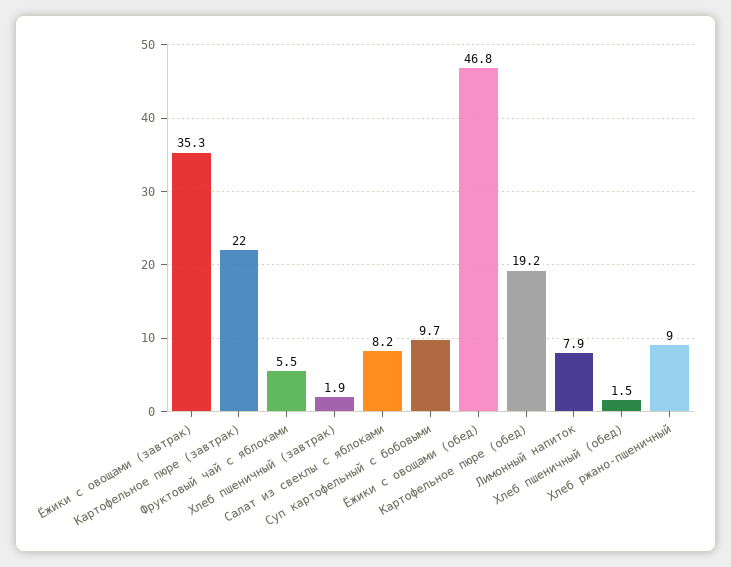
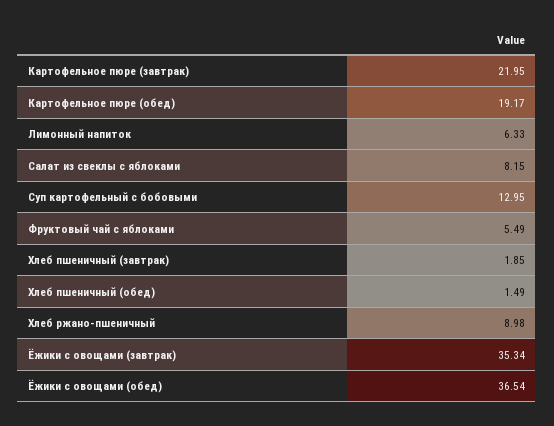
Суп картофельный с бобовыми: 9.7 -> 12.95
Ёжики с овощами (обед): 46.8 -> 36.54
Лимонный напиток: 7.9 -> 6.33

